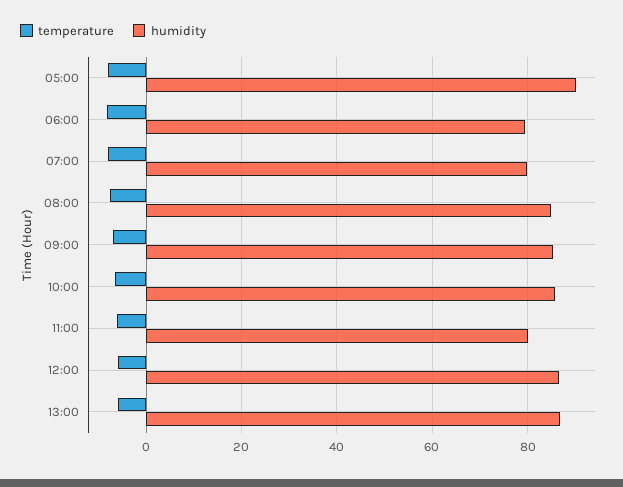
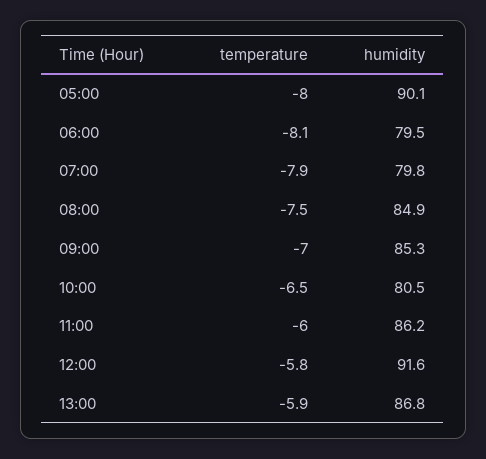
humidity, 10:00: 86 -> 80.5
humidity, 11:00: 80 -> 86.2
humidity, 12:00: 86 -> 91.6

